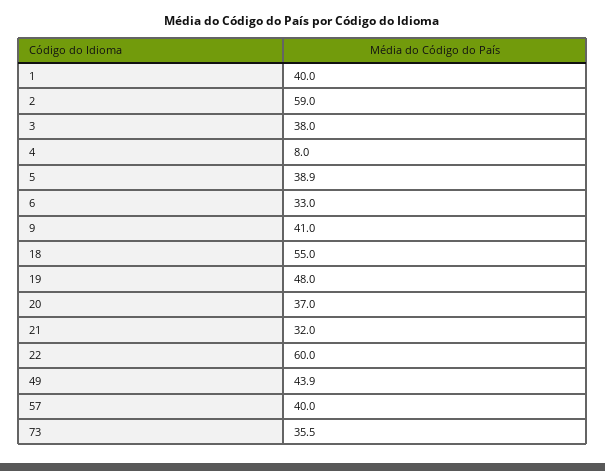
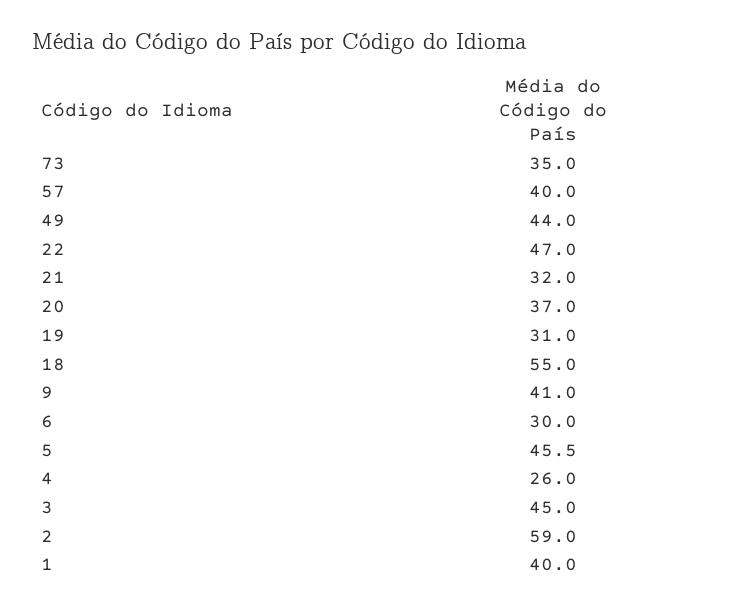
3: 38 -> 45
4: 8 -> 26
5: 38.9 -> 45.5
6: 33 -> 30
19: 48 -> 31
22: 60 -> 47
49: 43.9 -> 44
73: 35.5 -> 35

